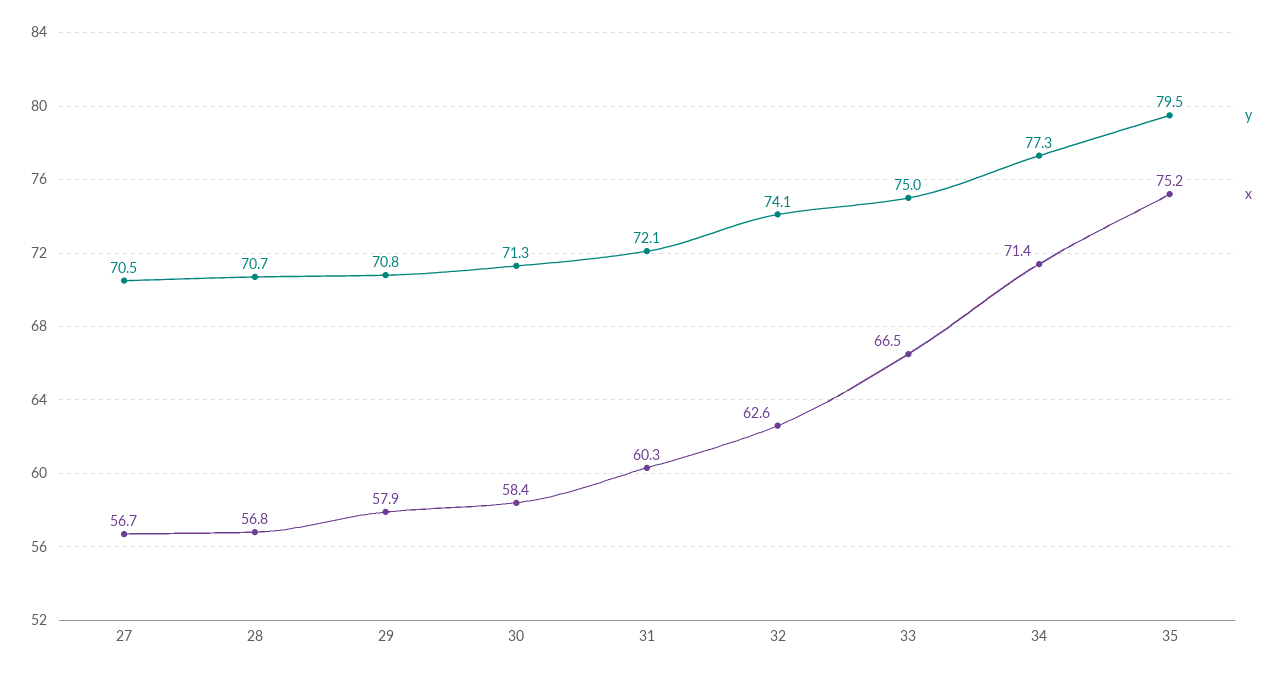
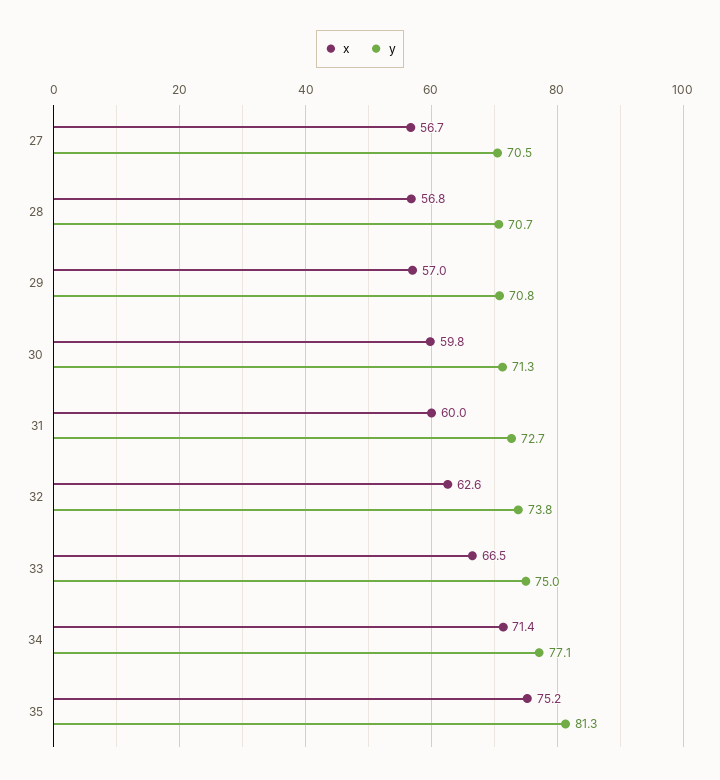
x, 29: 57.9 -> 57
x, 30: 58.4 -> 59.8
y, 31: 72.1 -> 72.7
x, 31: 60.3 -> 60
y, 32: 74.1 -> 73.8
y, 34: 77.3 -> 77.1
y, 35: 79.5 -> 81.3

